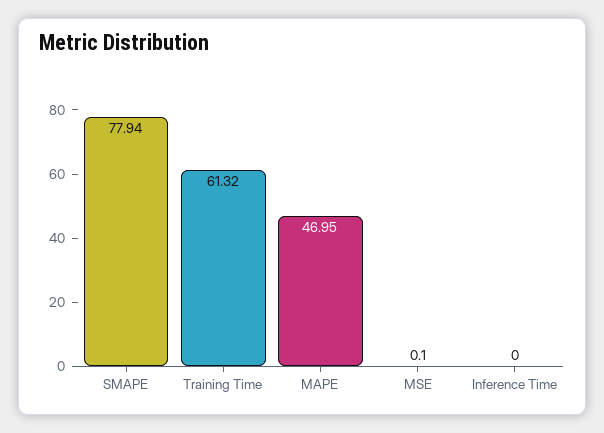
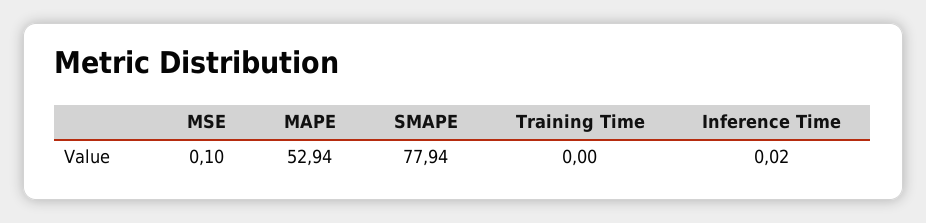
Training Time: 61.32 -> 0
MAPE: 46.95 -> 52.94
Inference Time: 0 -> 0.02

